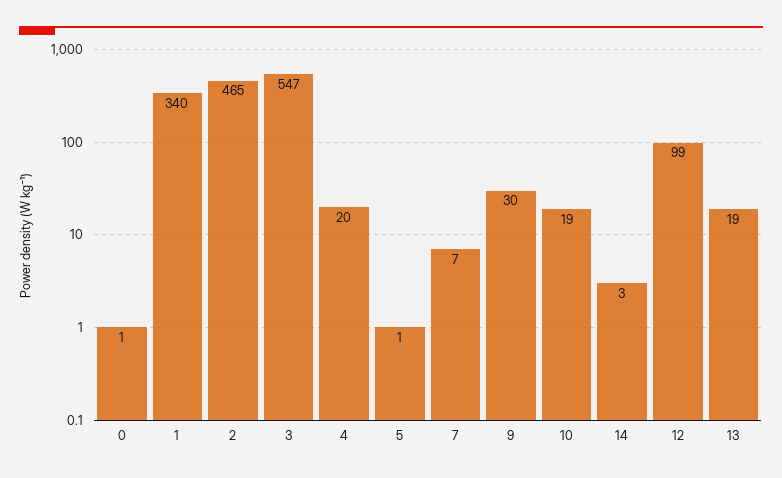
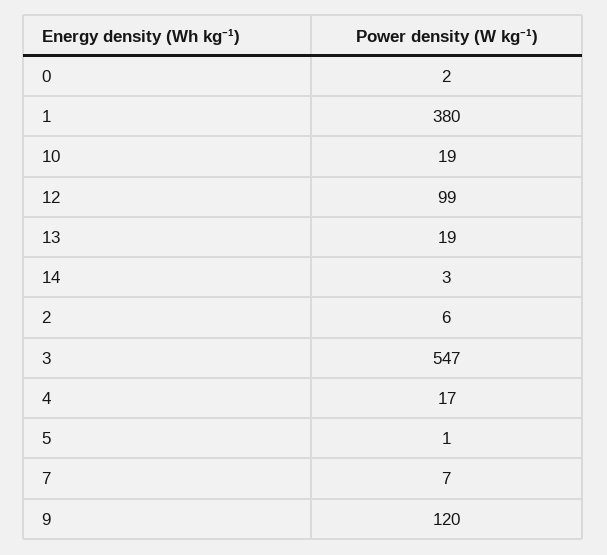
0: 1 -> 2
1: 340 -> 380
2: 465 -> 6
4: 20 -> 17
9: 30 -> 120

